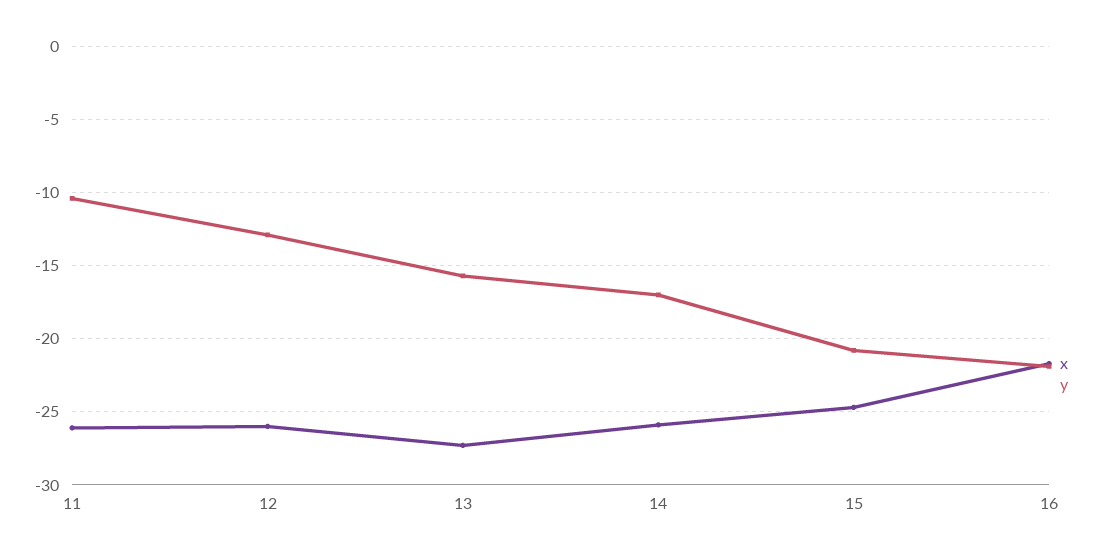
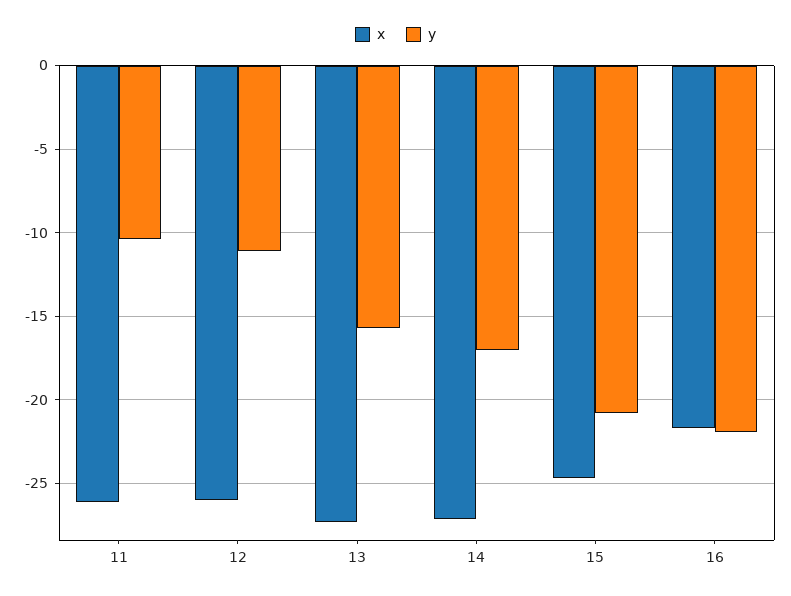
y, 12: -13 -> -11
x, 14: -26 -> -27

